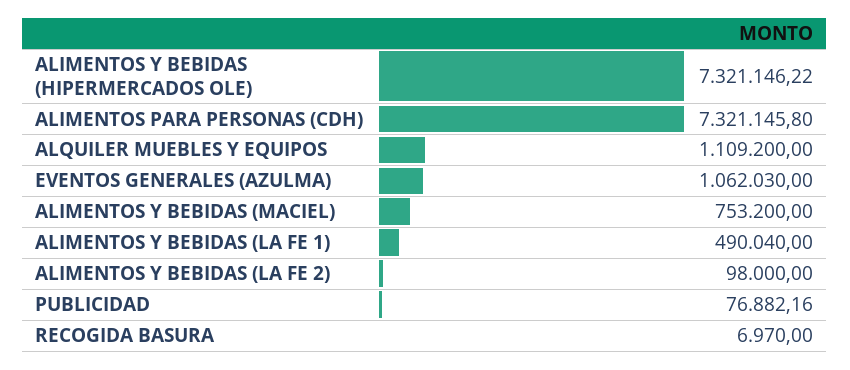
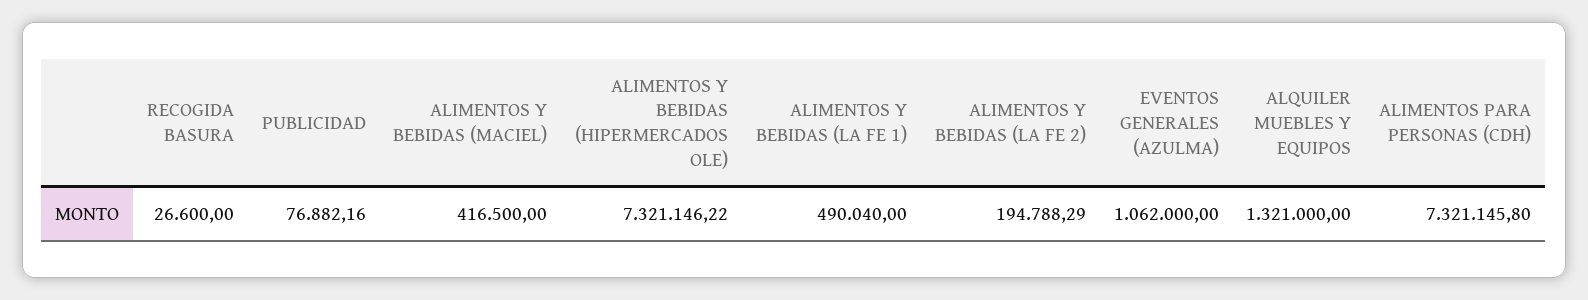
ALQUILER MUEBLES Y EQUIPOS: 1109200 -> 1321000
EVENTOS GENERALES (AZULMA): 1062030 -> 1062000
ALIMENTOS Y BEBIDAS (MACIEL): 753200 -> 416500
ALIMENTOS Y BEBIDAS (LA FE 2): 98000 -> 194788.29
RECOGIDA BASURA: 6970 -> 26600

